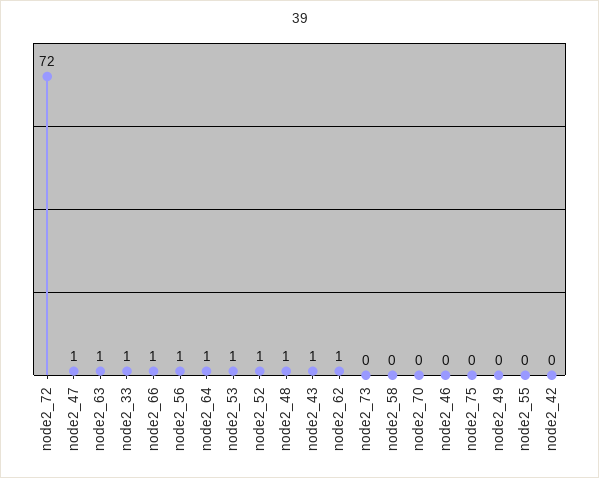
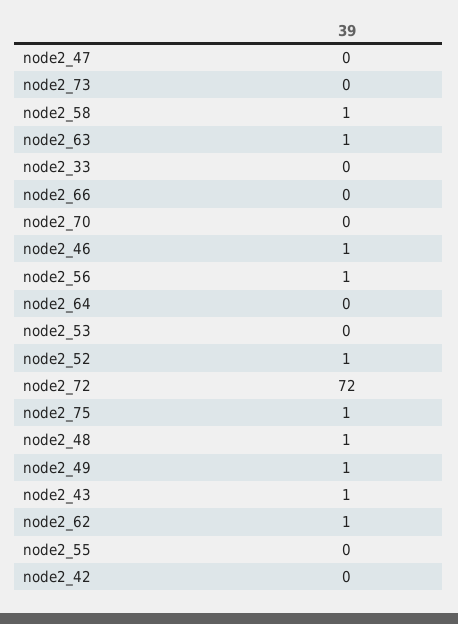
node2_47: 1 -> 0
node2_33: 1 -> 0
node2_66: 1 -> 0
node2_64: 1 -> 0
node2_53: 1 -> 0
node2_58: 0 -> 1
node2_46: 0 -> 1
node2_75: 0 -> 1
node2_49: 0 -> 1

